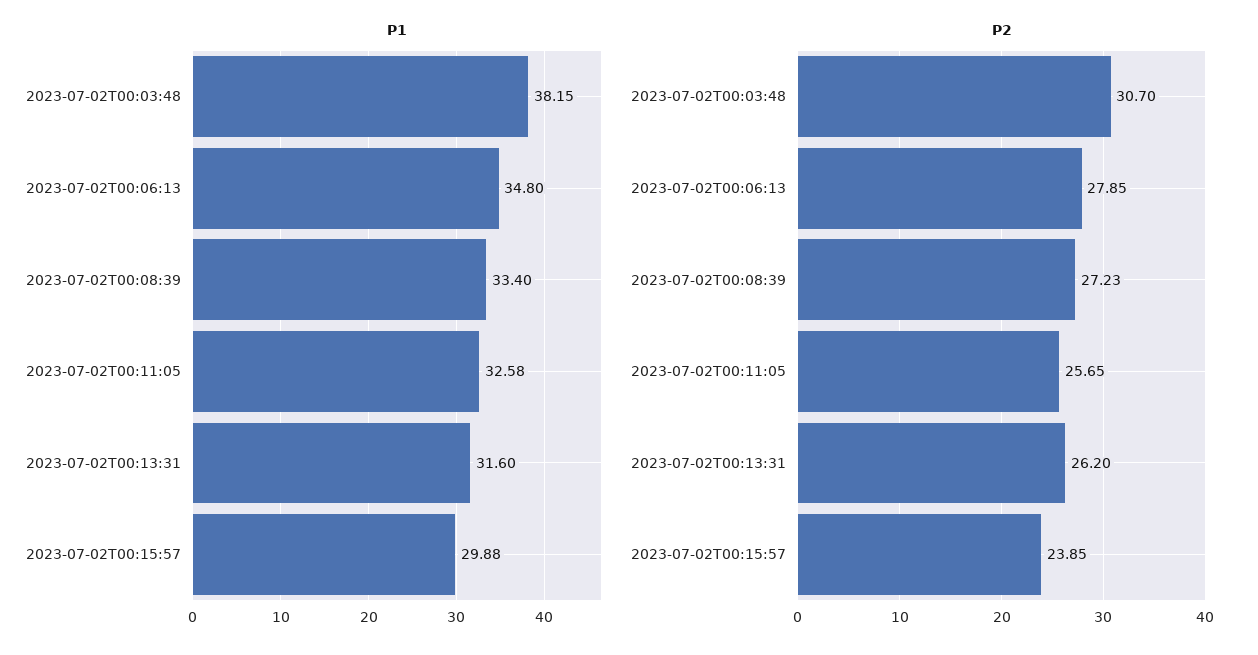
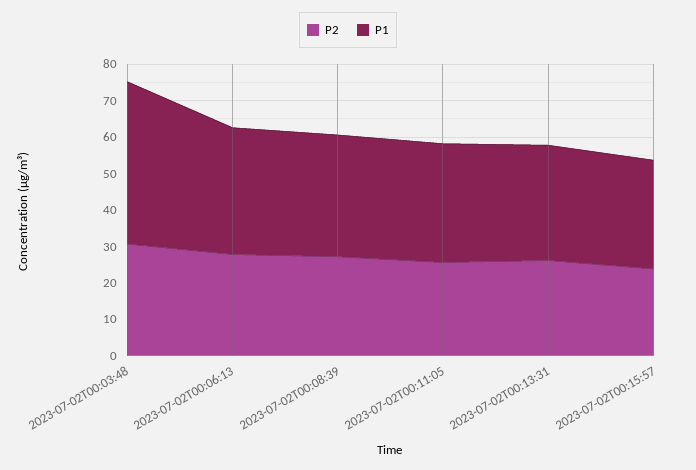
P1, 2023-07-02T00:03:48: 38.15 -> 45

